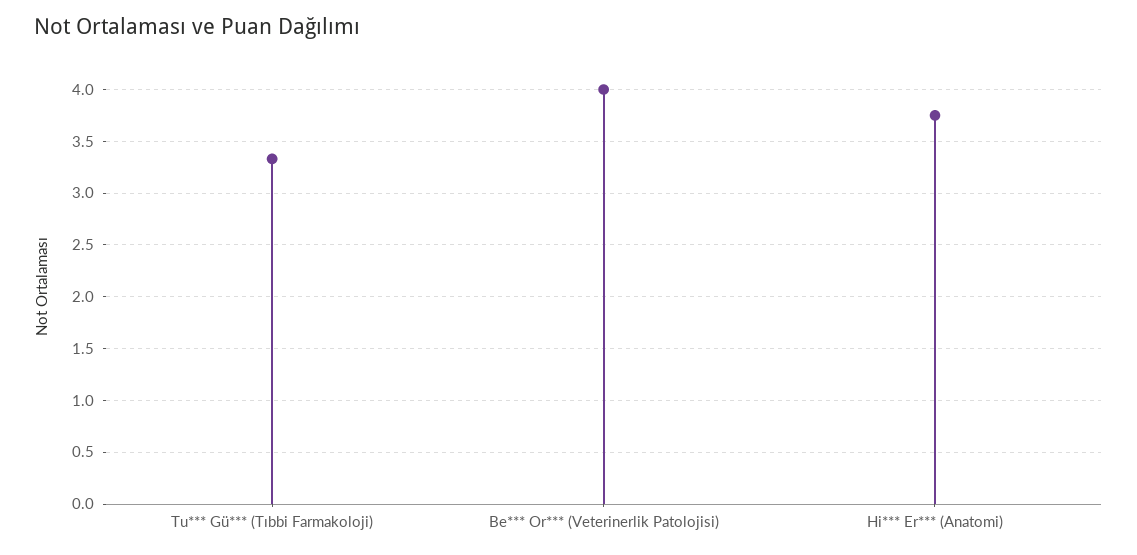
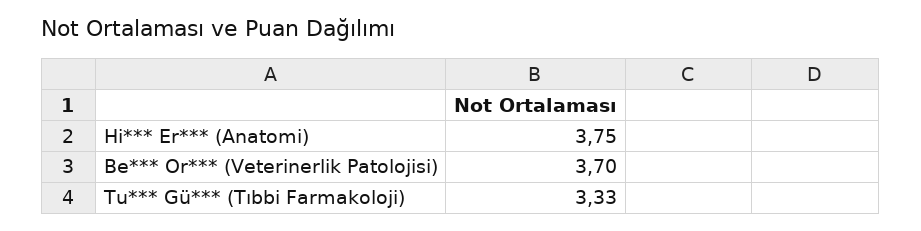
Be*** Or*** (Veterinerlik Patolojisi): 4 -> 3.7

